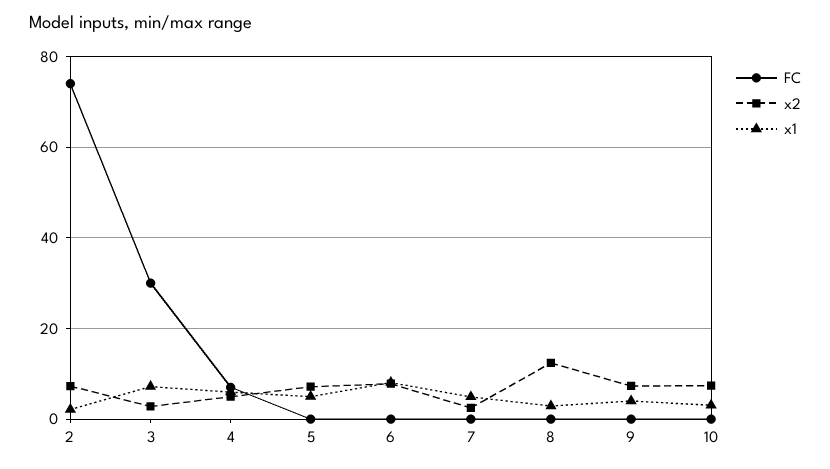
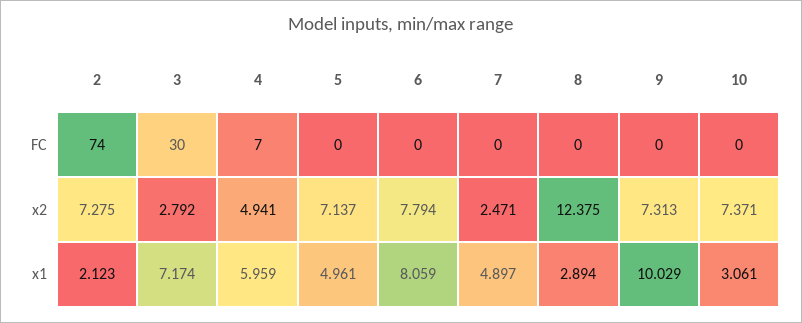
x1, 9: 4 -> 10.029

